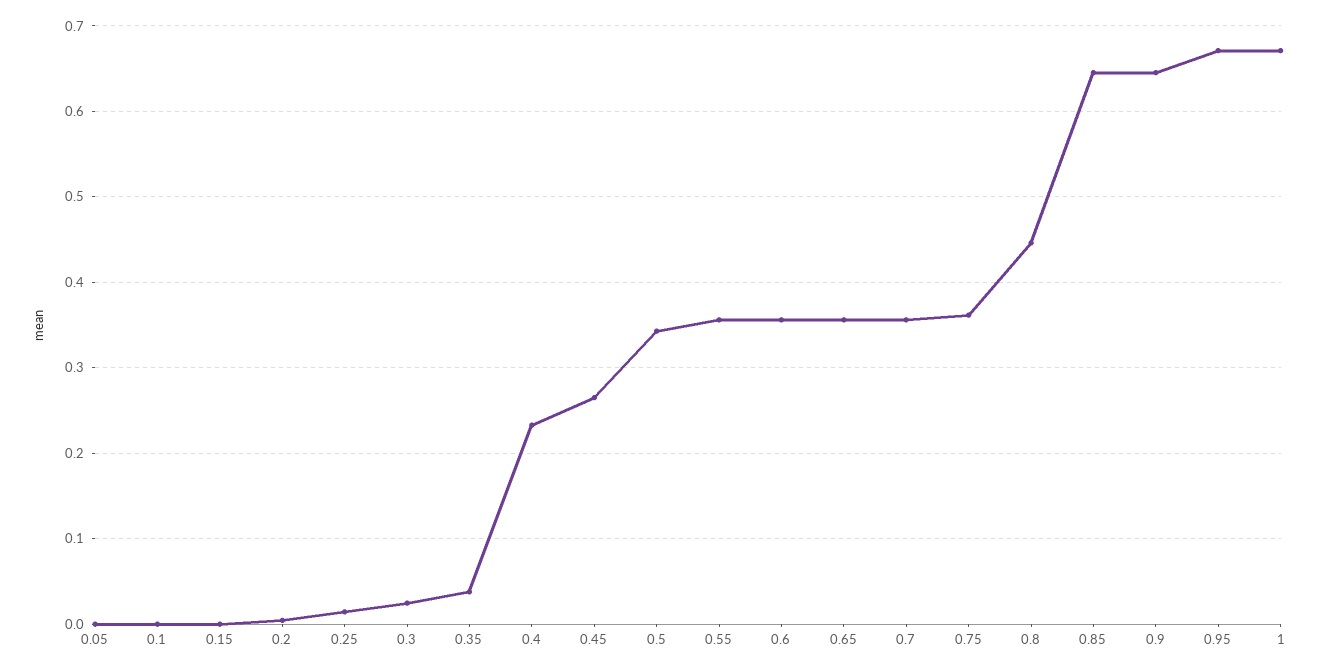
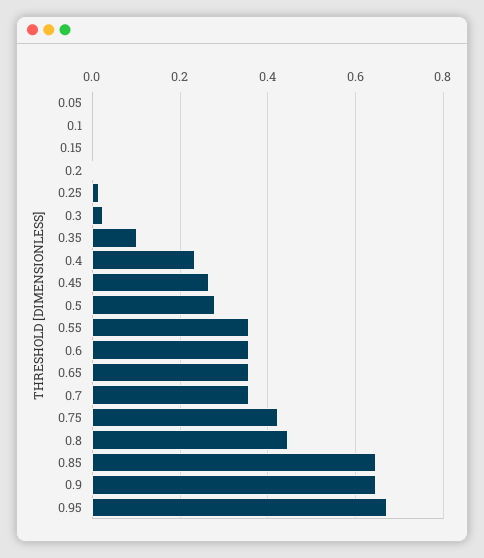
0.35: 0.04 -> 0.1
0.5: 0.34 -> 0.28
0.75: 0.36 -> 0.42
1: 0.67 -> none

